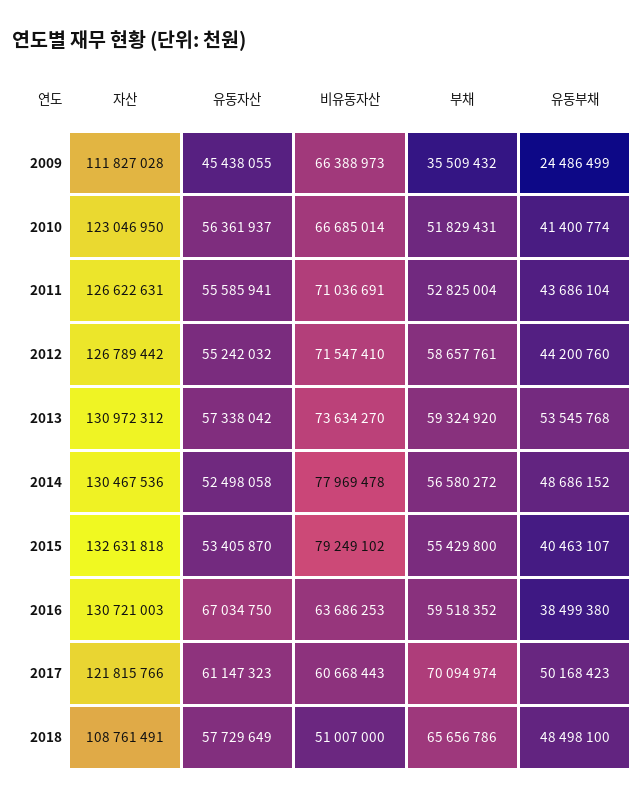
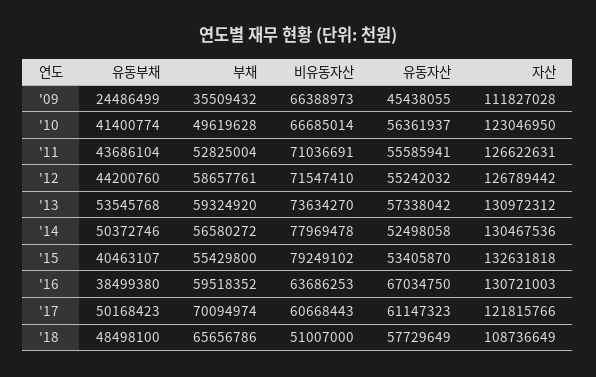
부채, 2010: 51829431 -> 49619628
유동부채, 2014: 48686152 -> 50372746
자산, 2018: 108761491 -> 108736649

